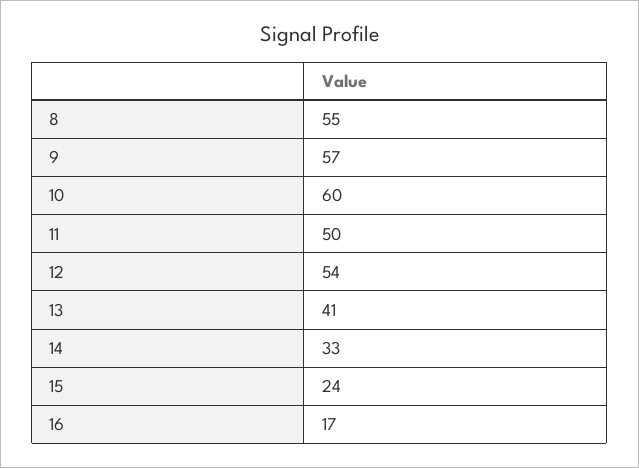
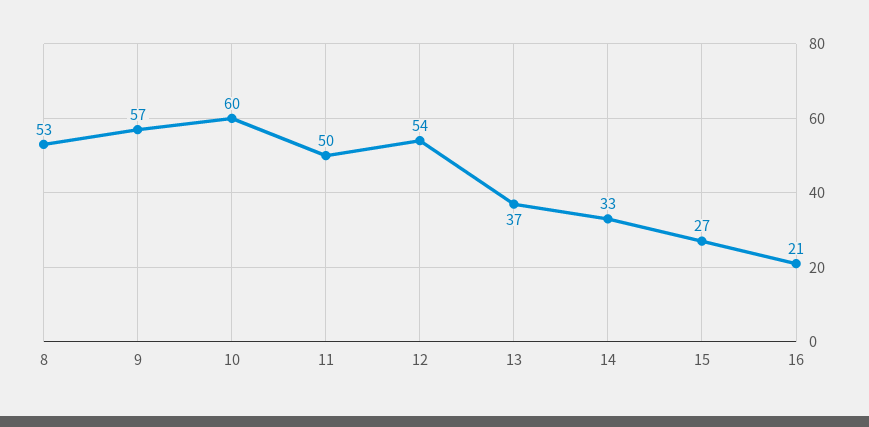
8: 55 -> 53
13: 41 -> 37
15: 24 -> 27
16: 17 -> 21

